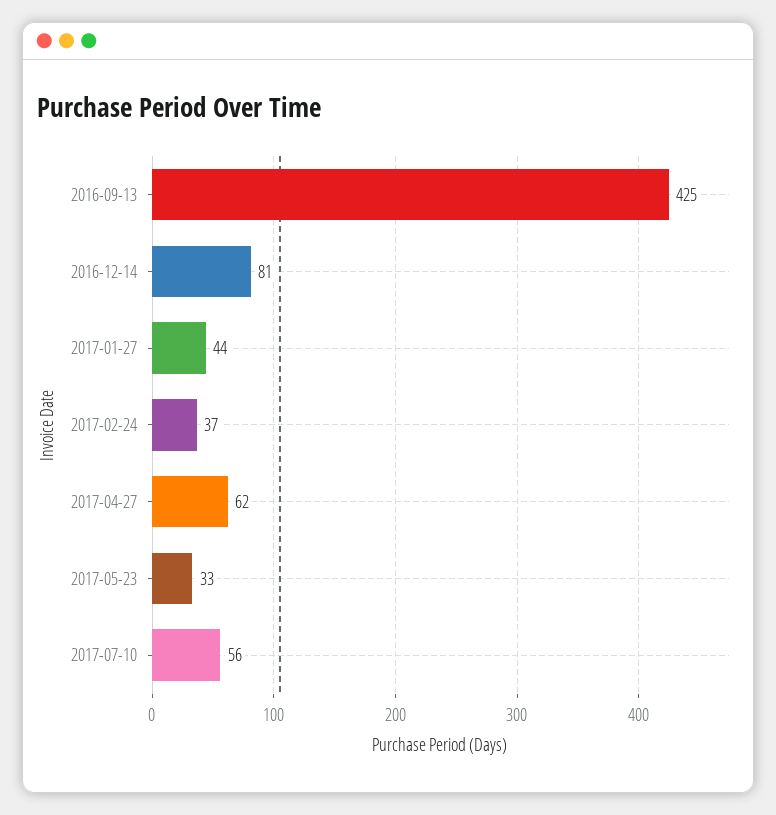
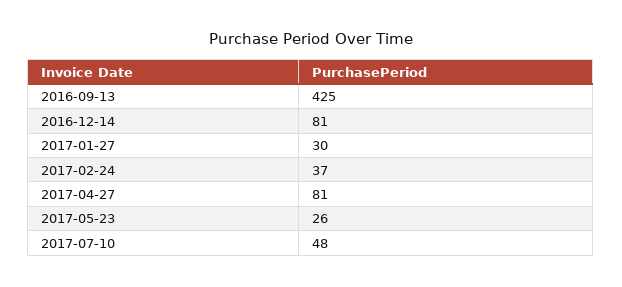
2017-01-27: 44 -> 30
2017-04-27: 62 -> 81
2017-05-23: 33 -> 26
2017-07-10: 56 -> 48

